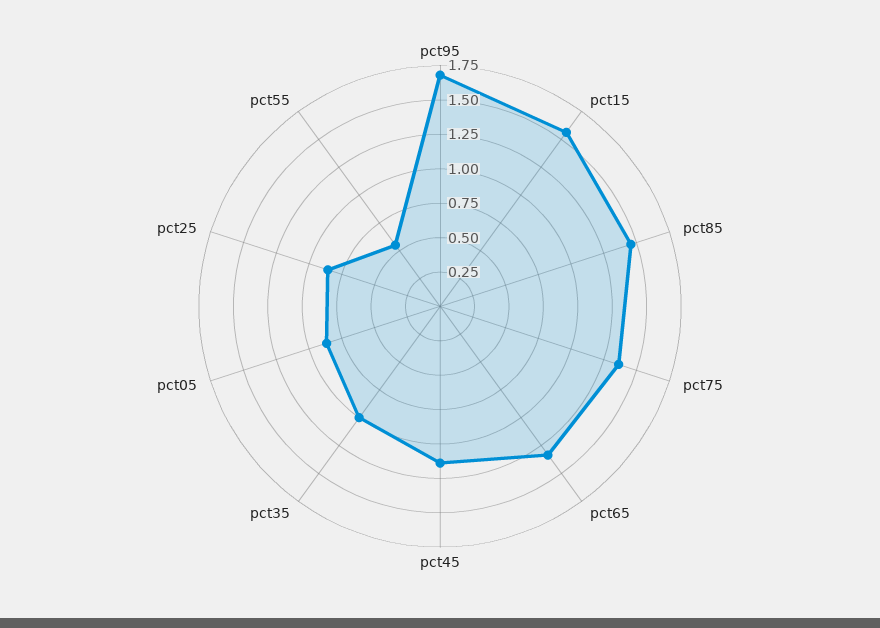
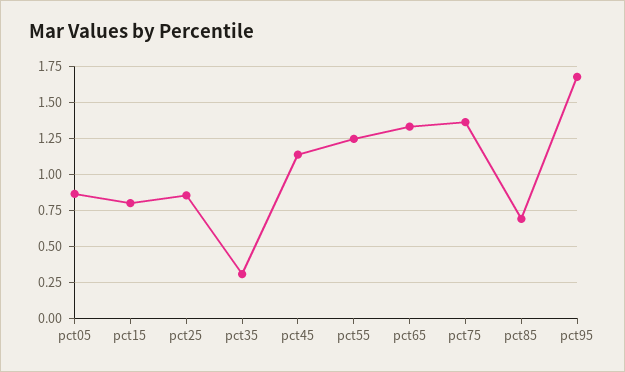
pct15: 1.5 -> 0.8
pct85: 1.5 -> 0.7
pct35: 1 -> 0.3
pct55: 0.5 -> 1.25

